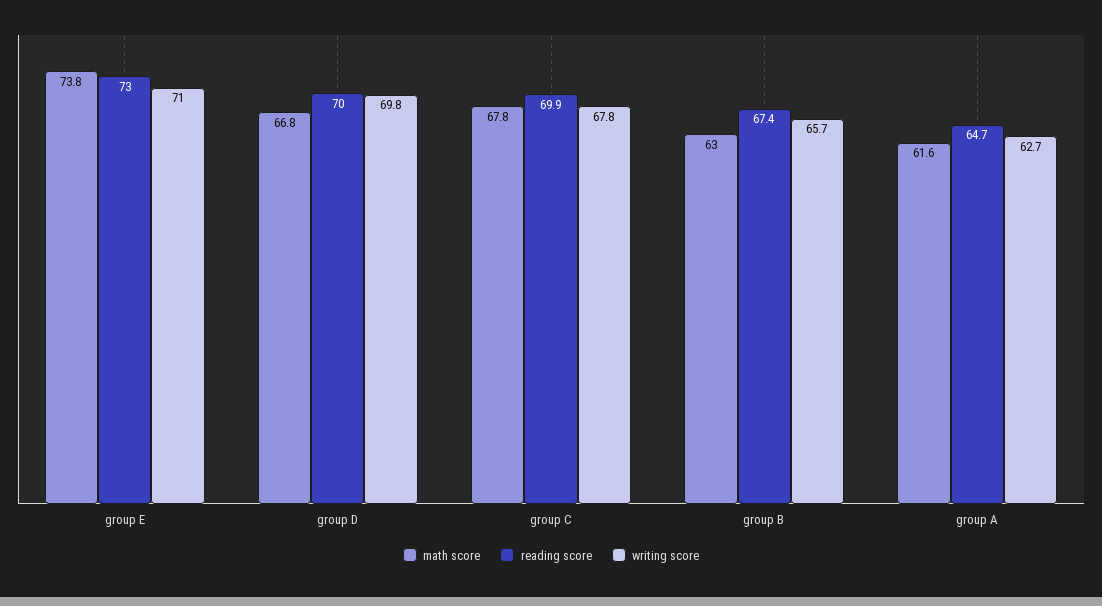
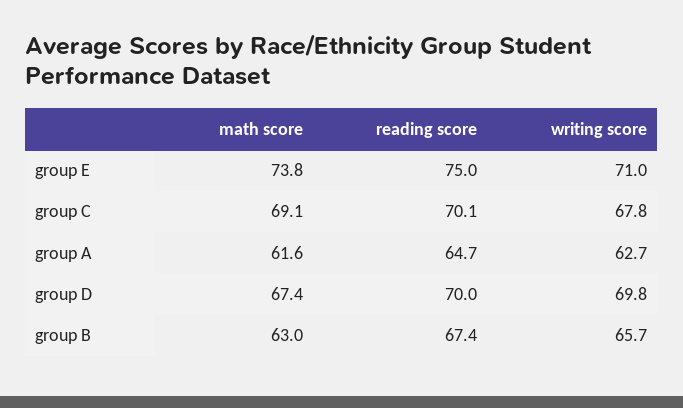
reading score, group E: 73 -> 75
math score, group D: 66.8 -> 67.4
math score, group C: 67.8 -> 69.1
reading score, group C: 69.9 -> 70.1

